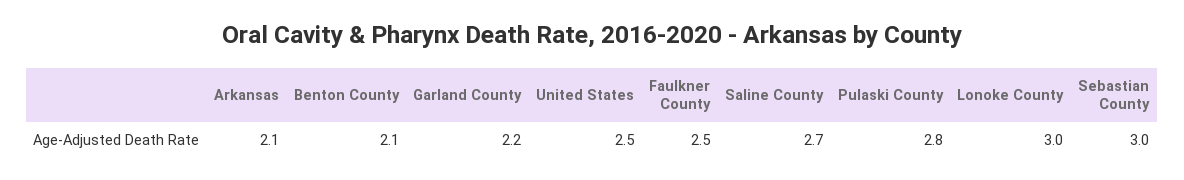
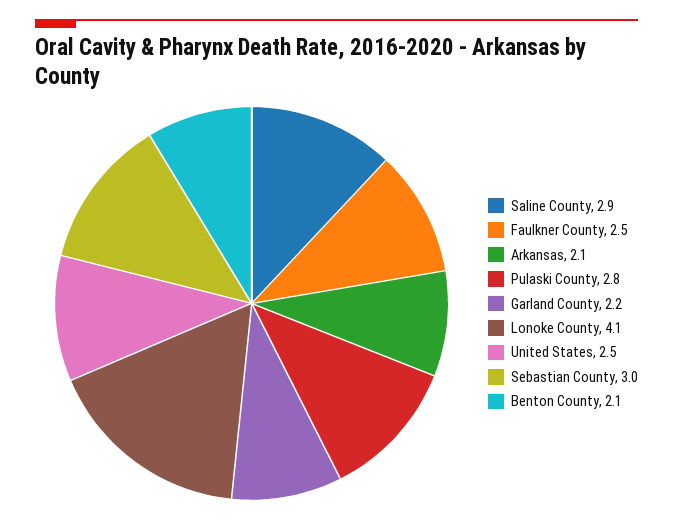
Saline County: 2.7 -> 2.9
Lonoke County: 3 -> 4.1

